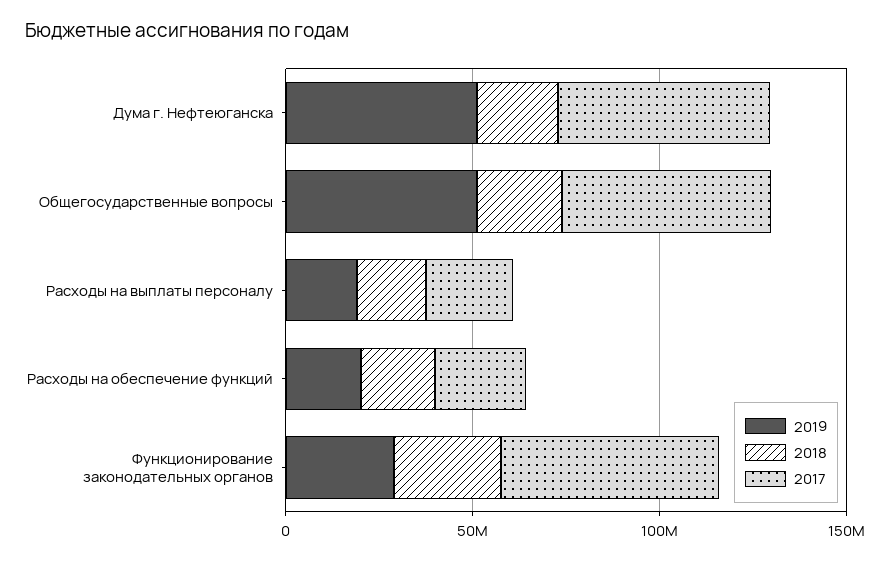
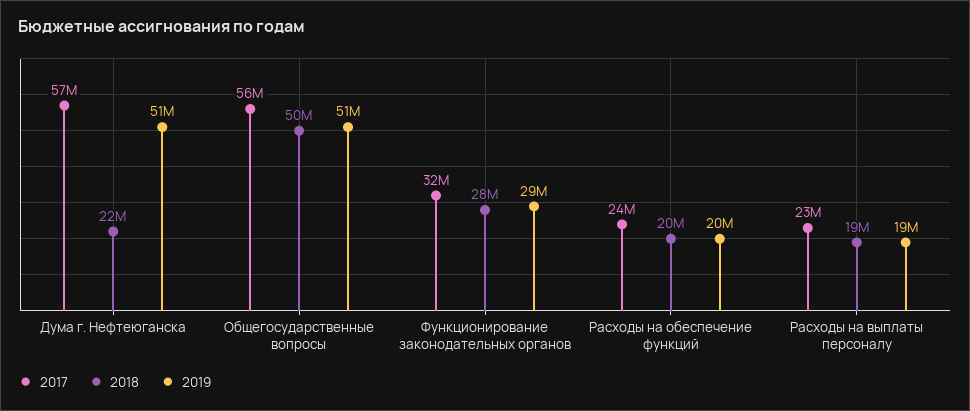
2018, Общегосударственные вопросы: 20000000 -> 50000000
2017, Функционирование законодательных органов: 60000000 -> 32000000

